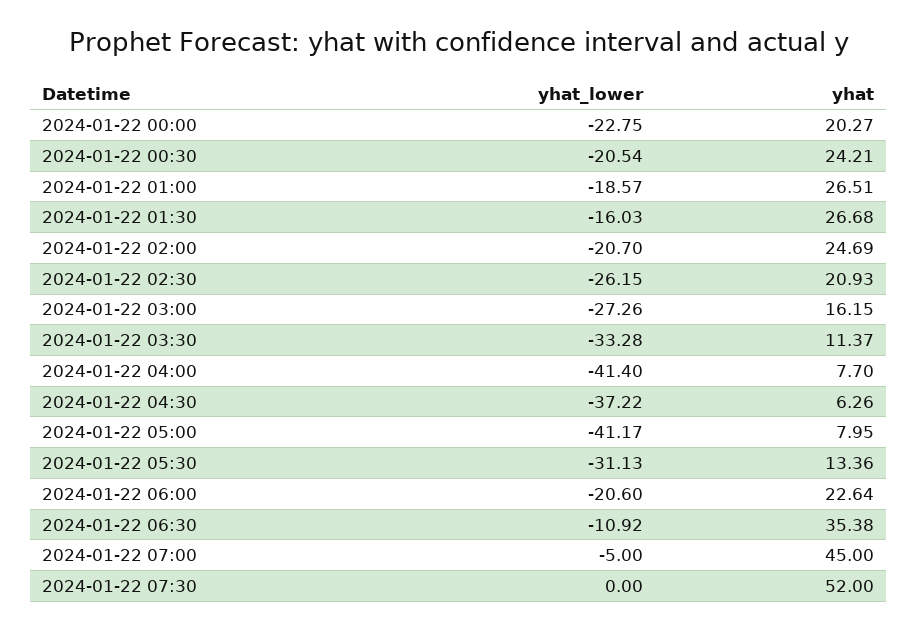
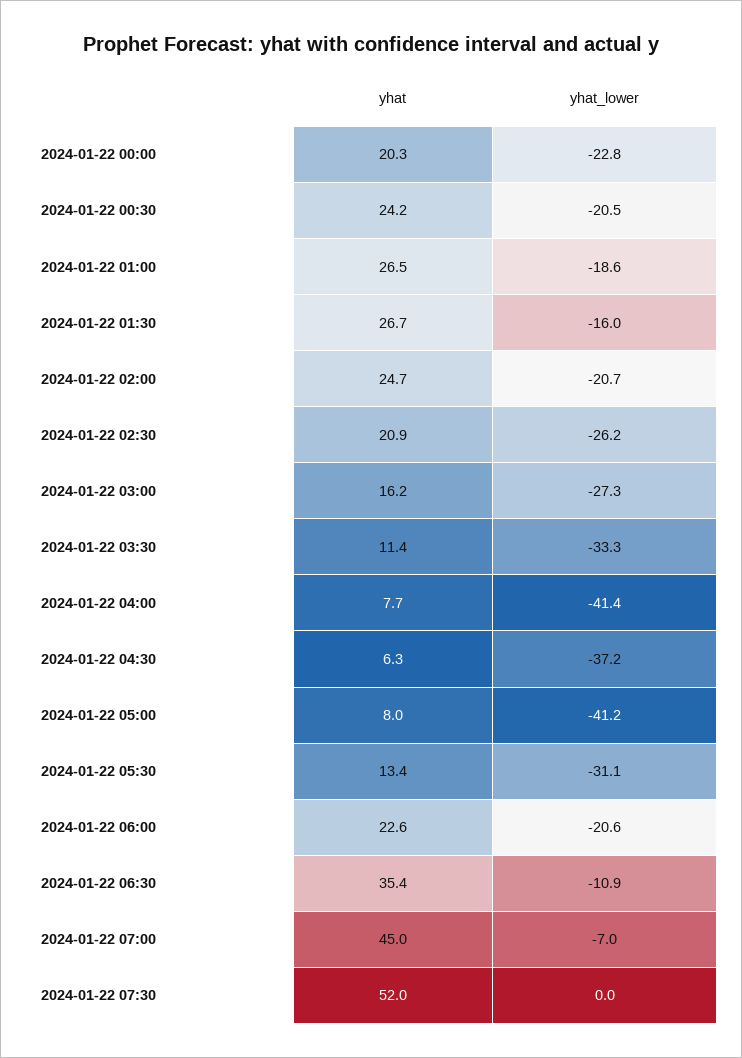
yhat_lower, 2024-01-22 07:00: -5 -> -7

